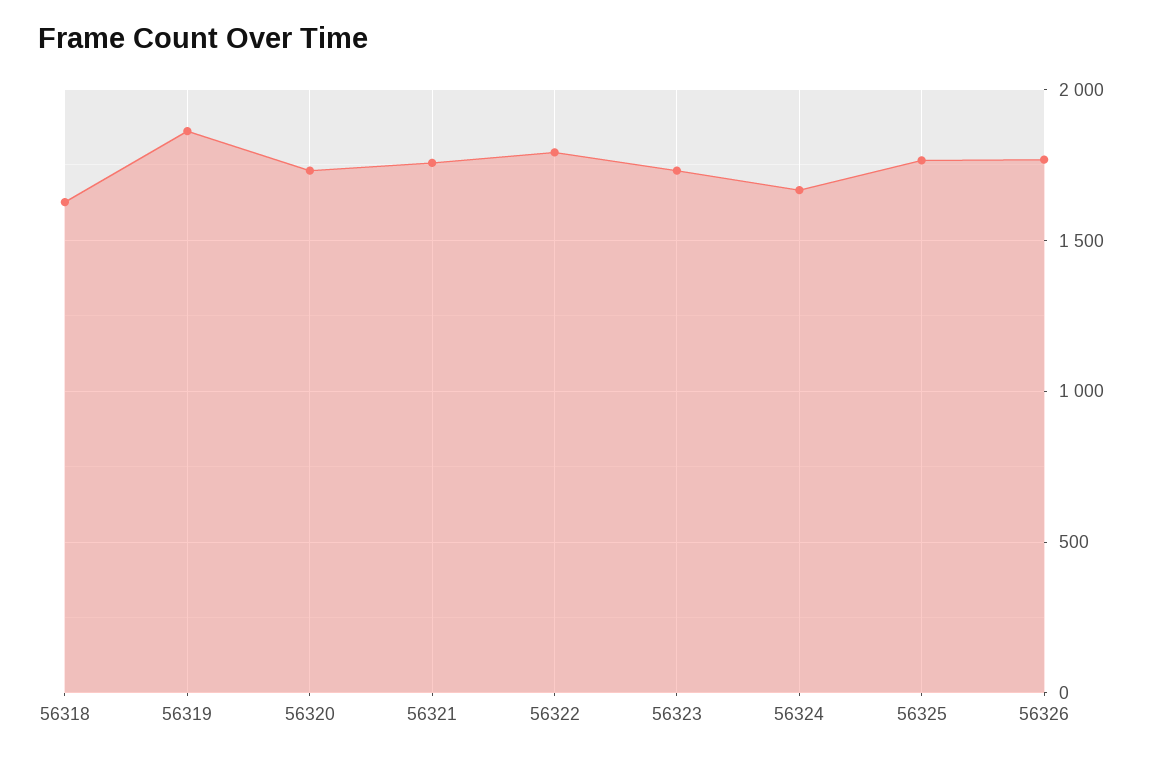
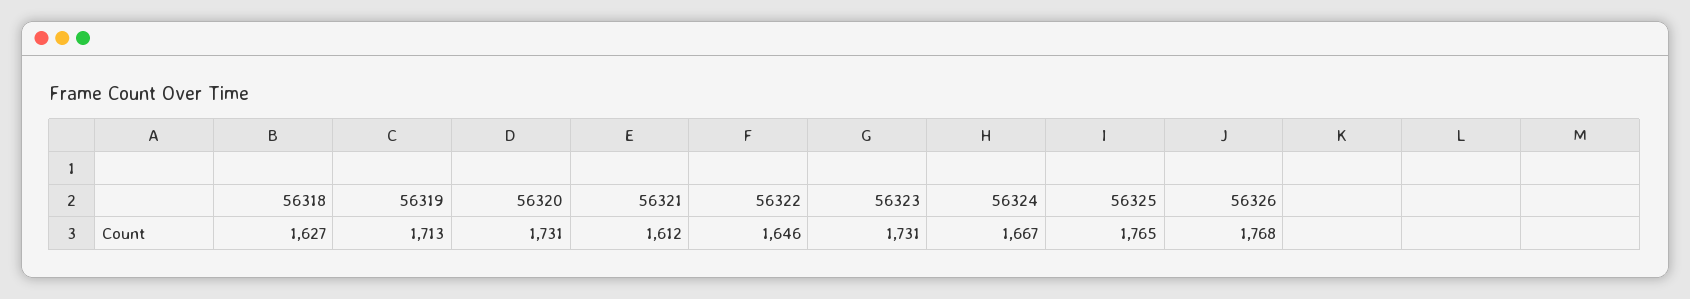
56319: 1850 -> 1713
56321: 1750 -> 1612
56322: 1800 -> 1646

